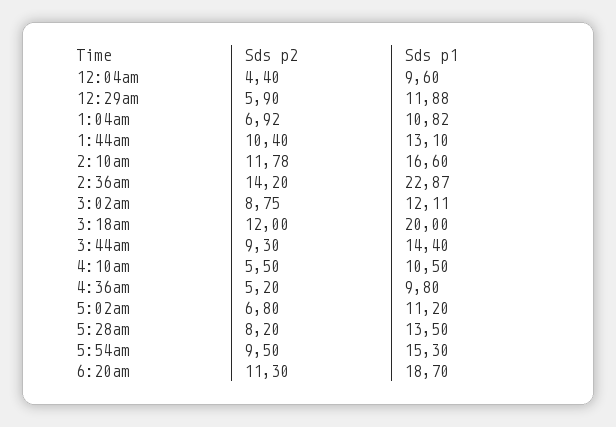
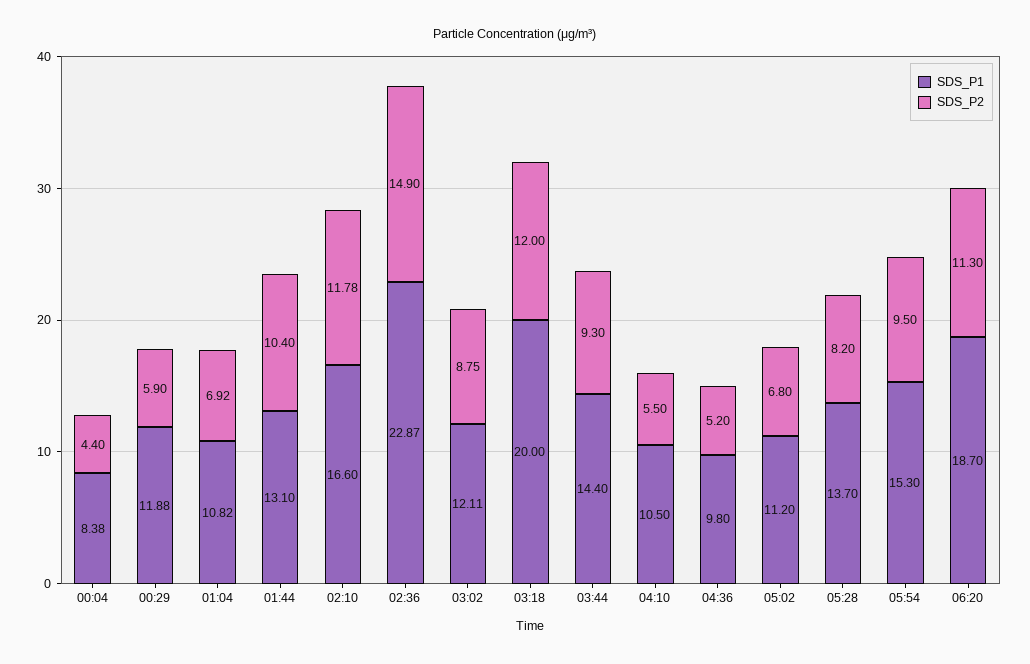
Sds p1, 12:04am: 9.6 -> 8.38
Sds p2, 2:36am: 14.2 -> 14.9
Sds p1, 5:28am: 13.5 -> 13.7

